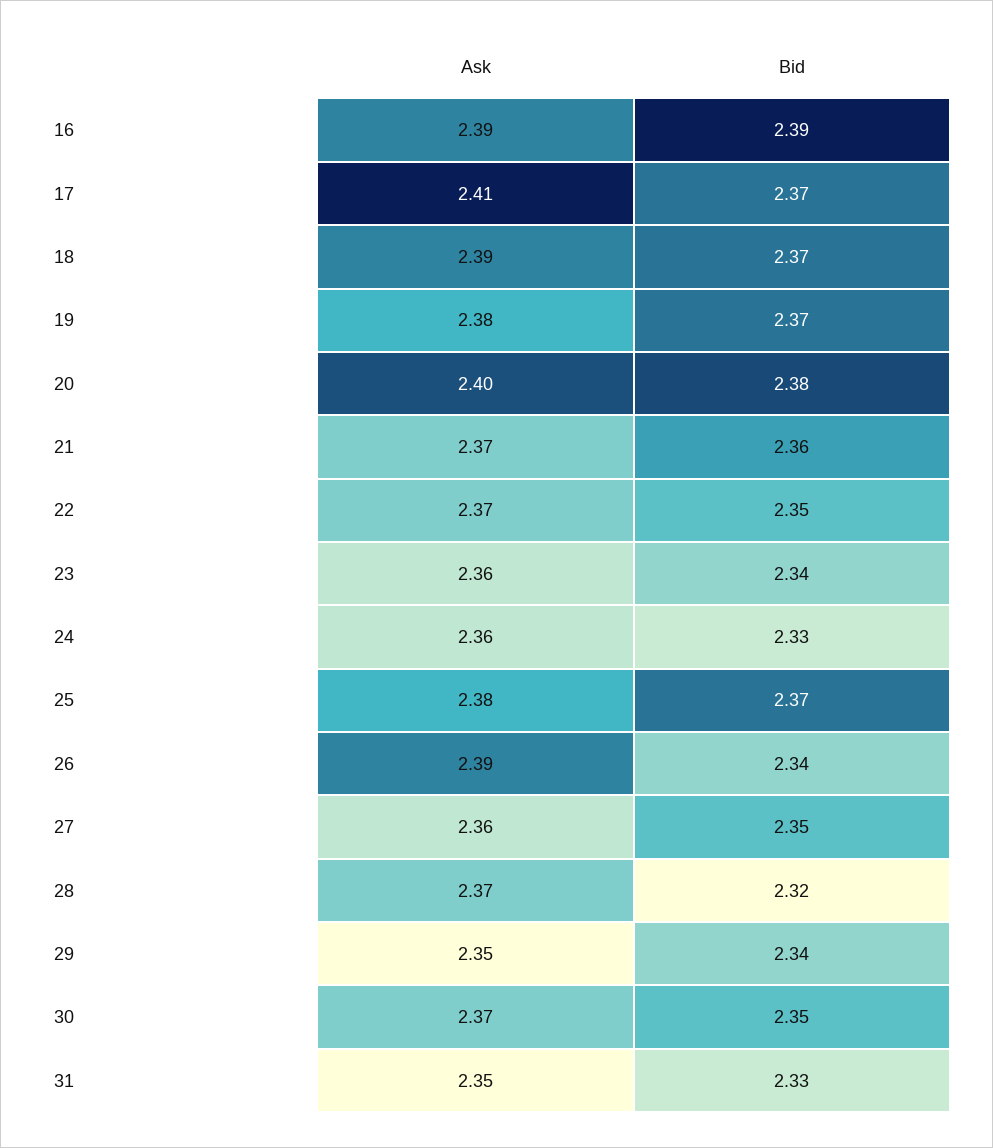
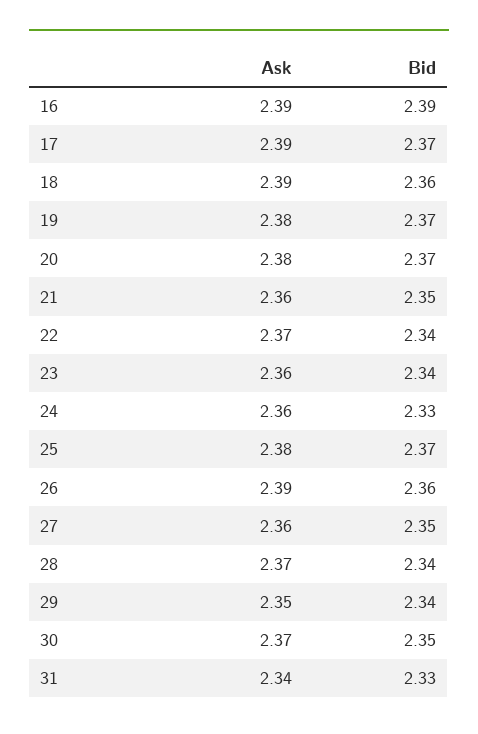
Ask, 17: 2.41 -> 2.39
Bid, 18: 2.37 -> 2.36
Ask, 20: 2.4 -> 2.38
Bid, 20: 2.38 -> 2.37
Ask, 21: 2.37 -> 2.36
Bid, 21: 2.36 -> 2.35
Bid, 22: 2.35 -> 2.34
Bid, 26: 2.34 -> 2.36
Bid, 28: 2.32 -> 2.34
Ask, 31: 2.35 -> 2.34

